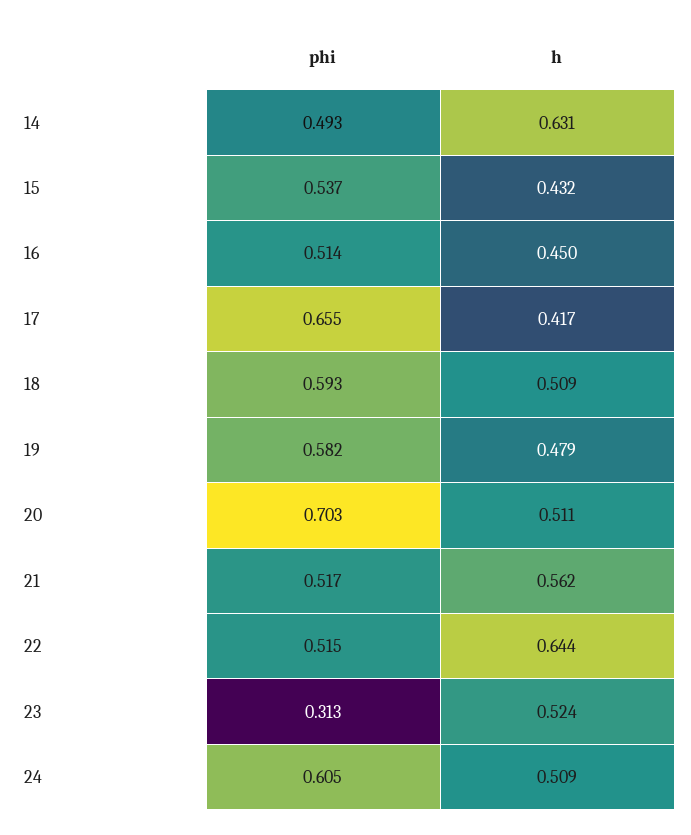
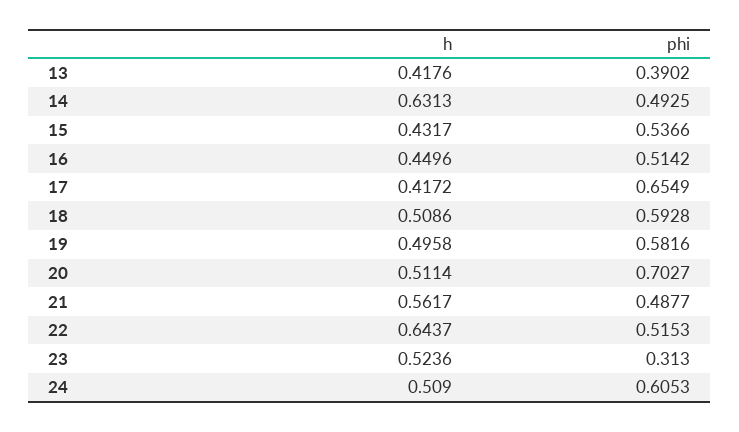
h, 19: 0.479 -> 0.4958
phi, 21: 0.517 -> 0.4877
h, 13: none -> 0.4176
phi, 13: none -> 0.3902

